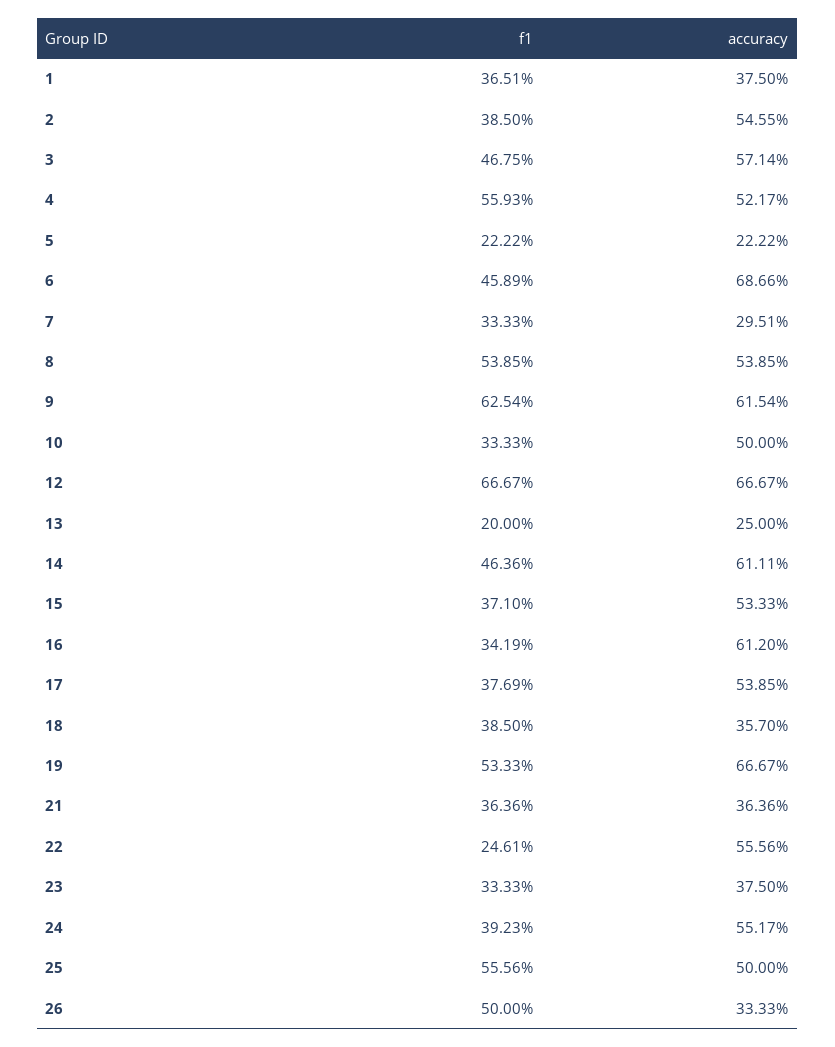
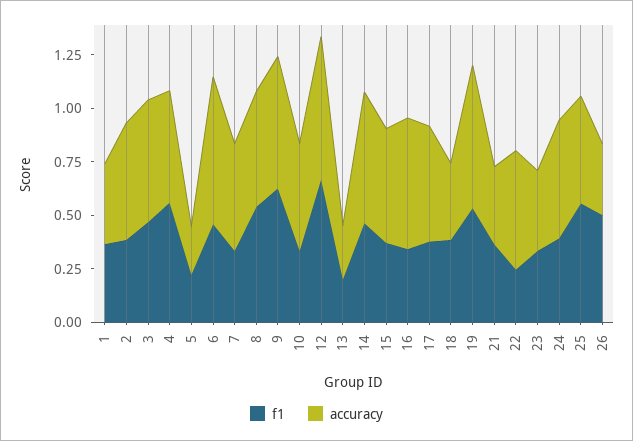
accuracy, 7: 0.2951 -> 0.5

